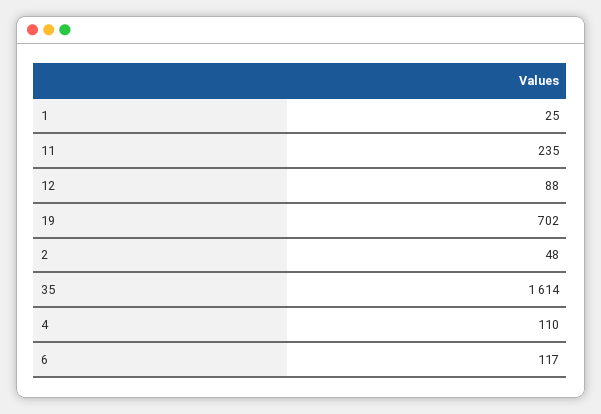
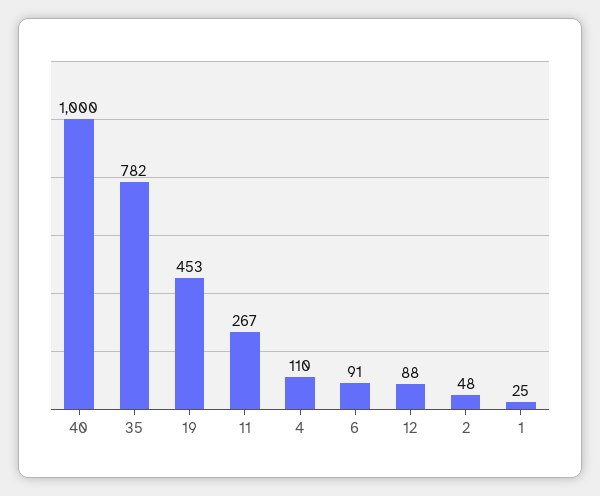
11: 235 -> 267
19: 702 -> 453
35: 1614 -> 782
6: 117 -> 91
40: none -> 1000

